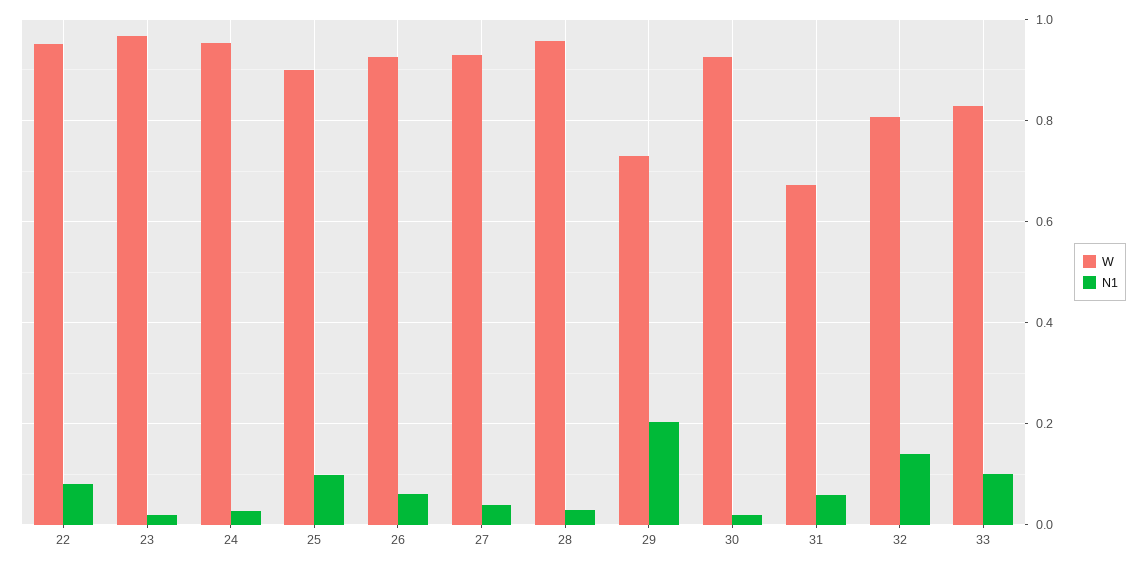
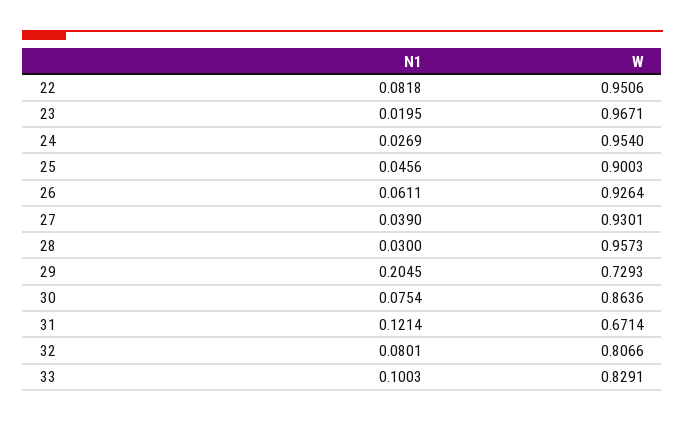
N1, 25: 0.1 -> 0.0456
W, 30: 0.92 -> 0.8636
N1, 30: 0.02 -> 0.0754
N1, 31: 0.06 -> 0.1214
N1, 32: 0.14 -> 0.0801

